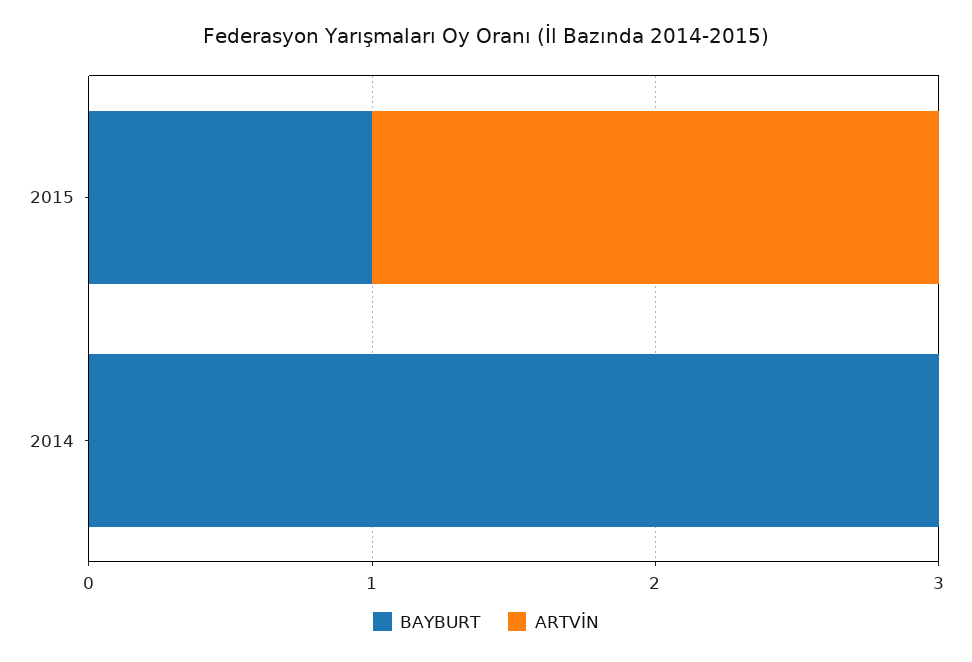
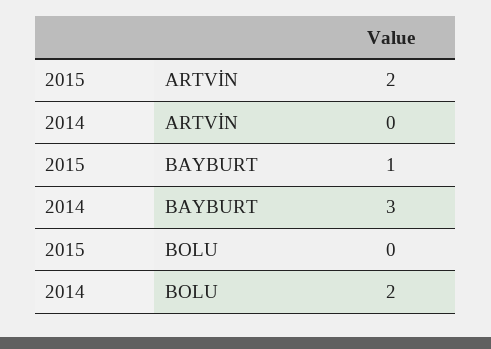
BOLU, 2015: none -> 0
BOLU, 2014: none -> 2

